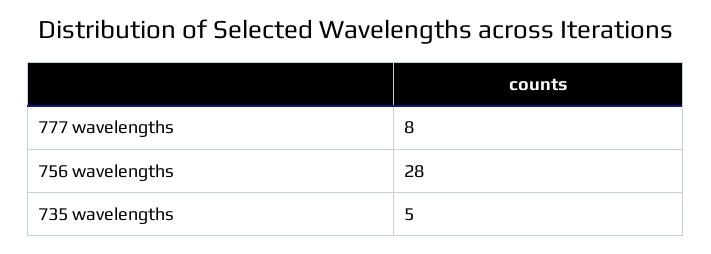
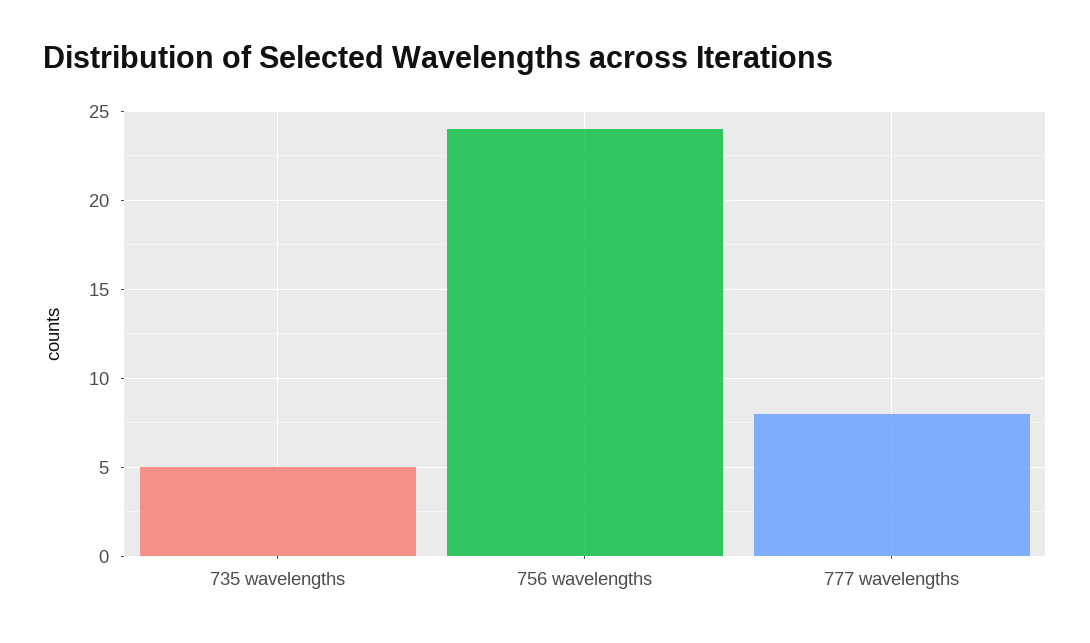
756 wavelengths: 28 -> 24

